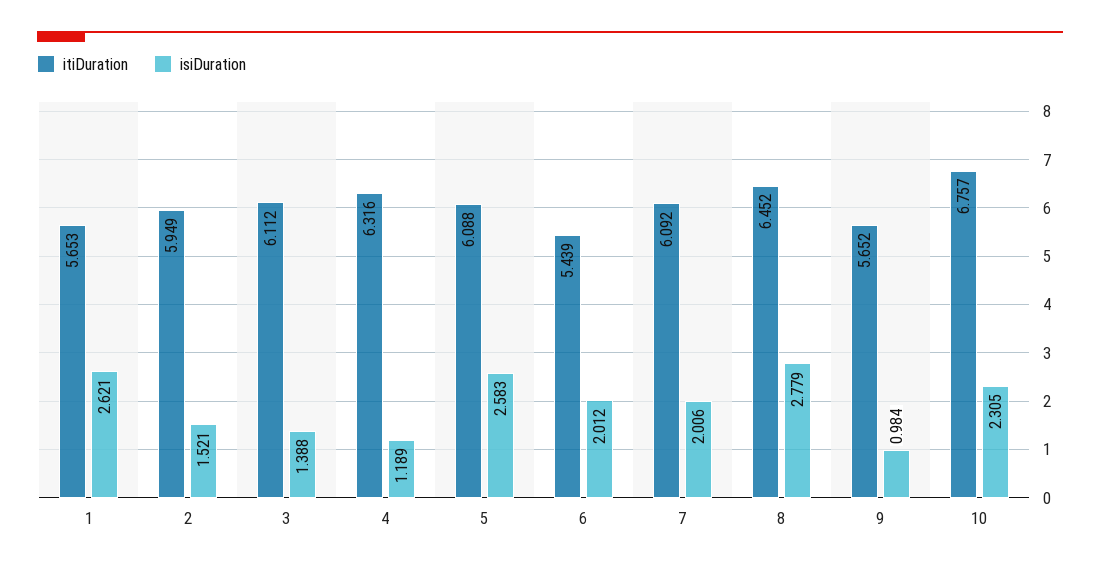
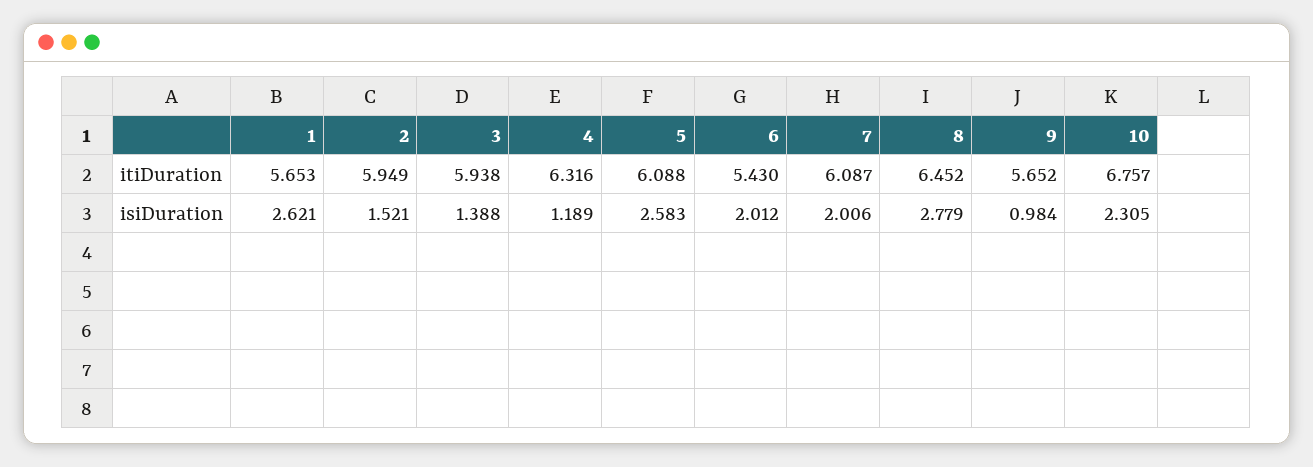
itiDuration, 3: 6.112 -> 5.938
itiDuration, 6: 5.439 -> 5.43
itiDuration, 7: 6.092 -> 6.087

